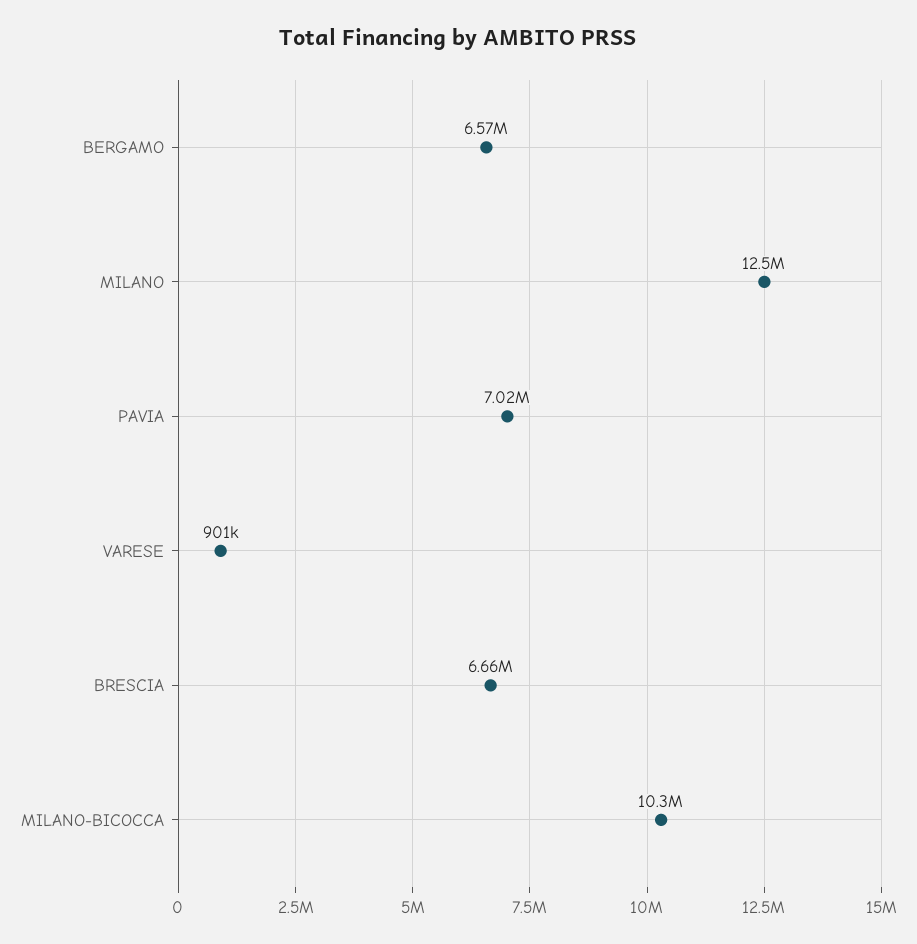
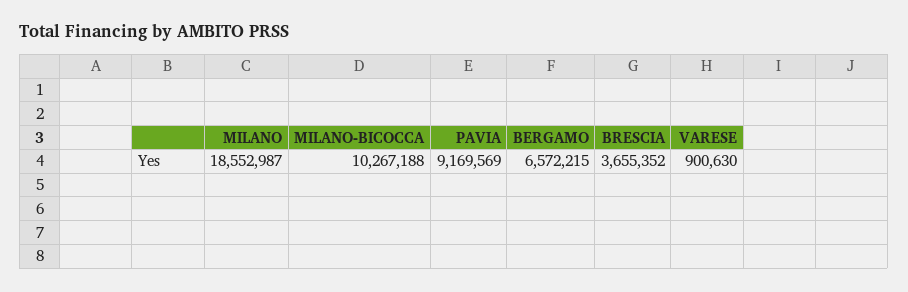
MILANO: 12500000 -> 18552987
PAVIA: 7020000 -> 9169569
BRESCIA: 6660000 -> 3655352

